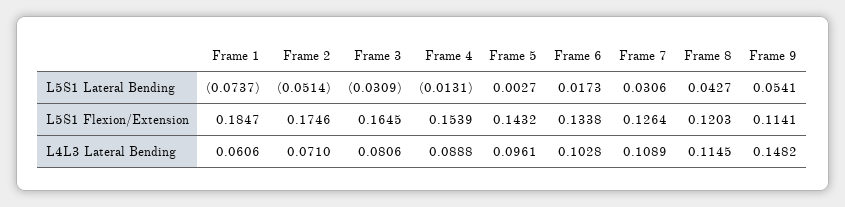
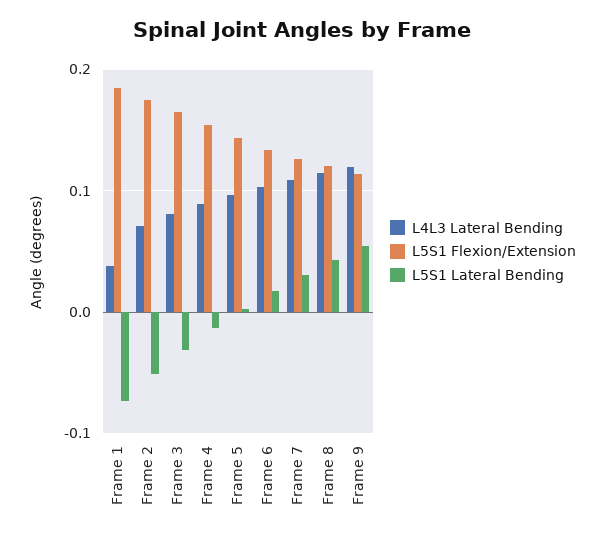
L4L3 Lateral Bending, Frame 1: 0.0606 -> 0.04
L4L3 Lateral Bending, Frame 9: 0.1482 -> 0.12

